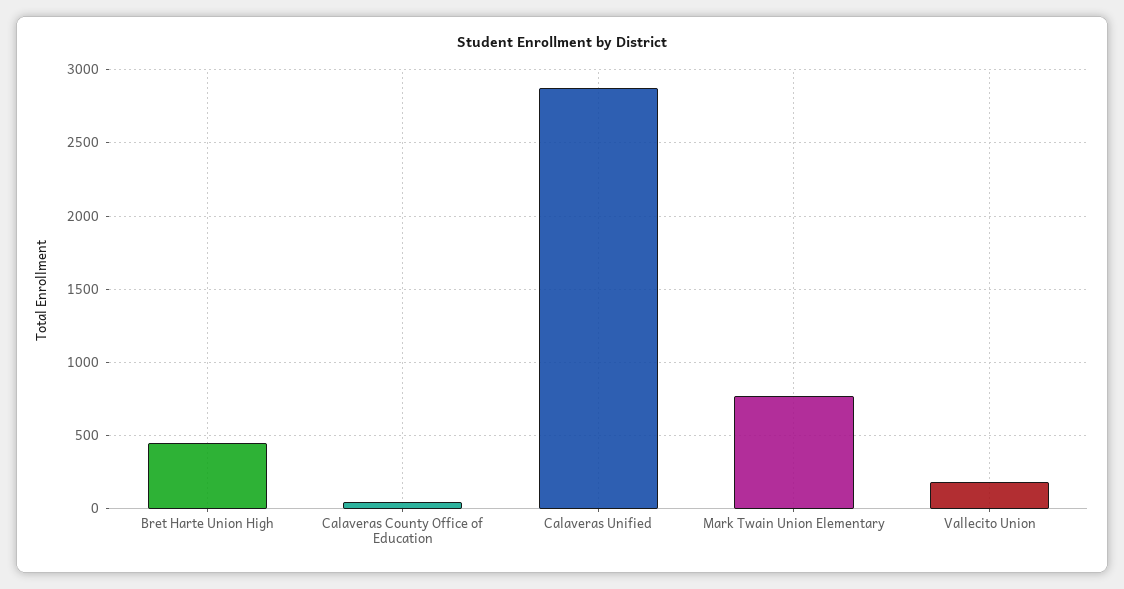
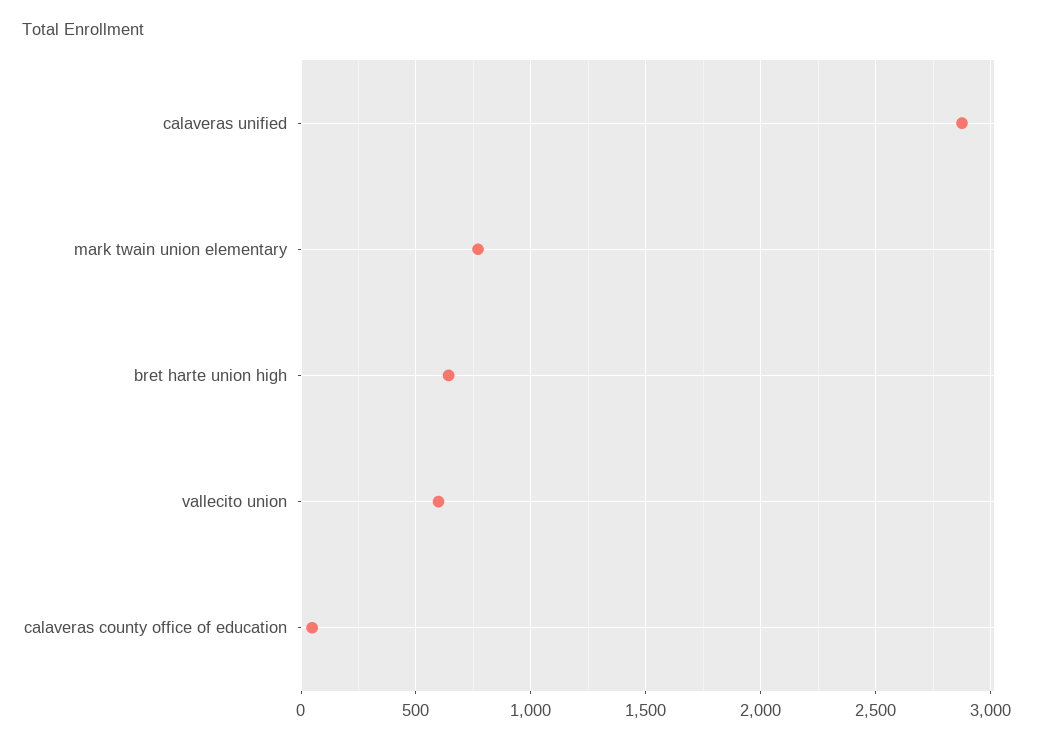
Bret Harte Union High: 450 -> 650
Vallecito Union: 200 -> 600

